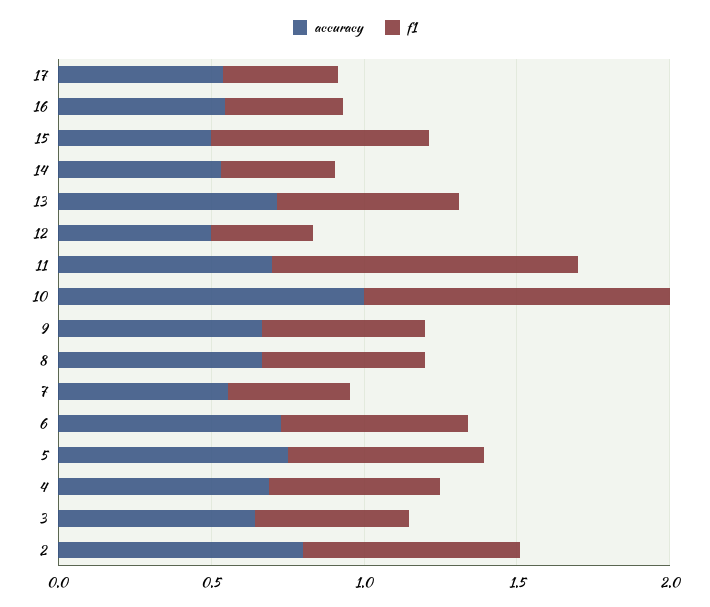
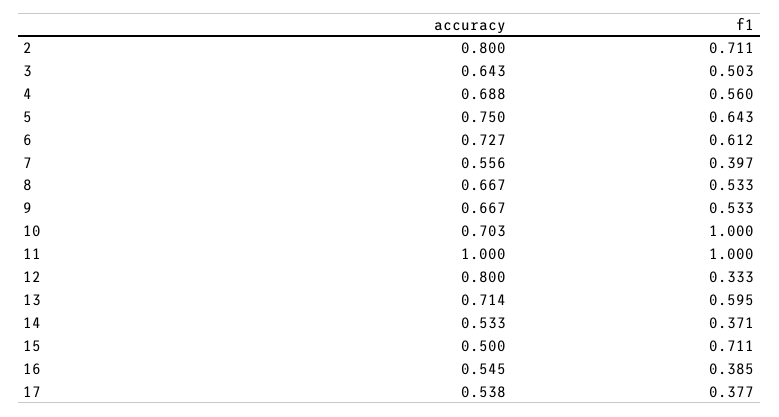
accuracy, 12: 0.5 -> 0.8
accuracy, 11: 0.7 -> 1
accuracy, 10: 1 -> 0.703

